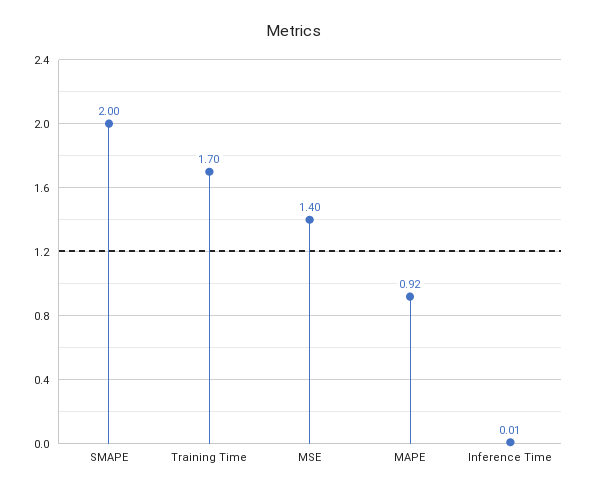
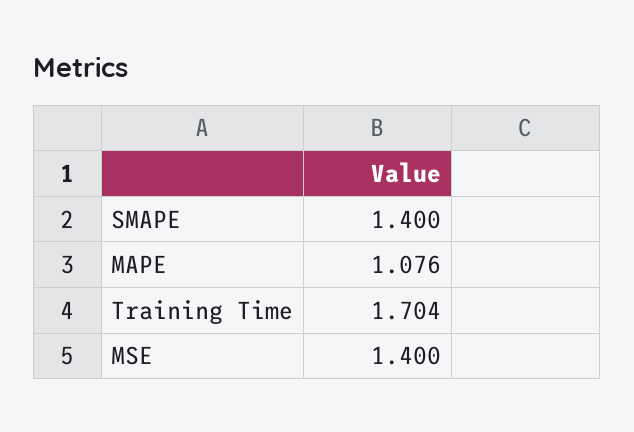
SMAPE: 2 -> 1.4
MAPE: 0.92 -> 1.076
Inference Time: 0.01 -> none

